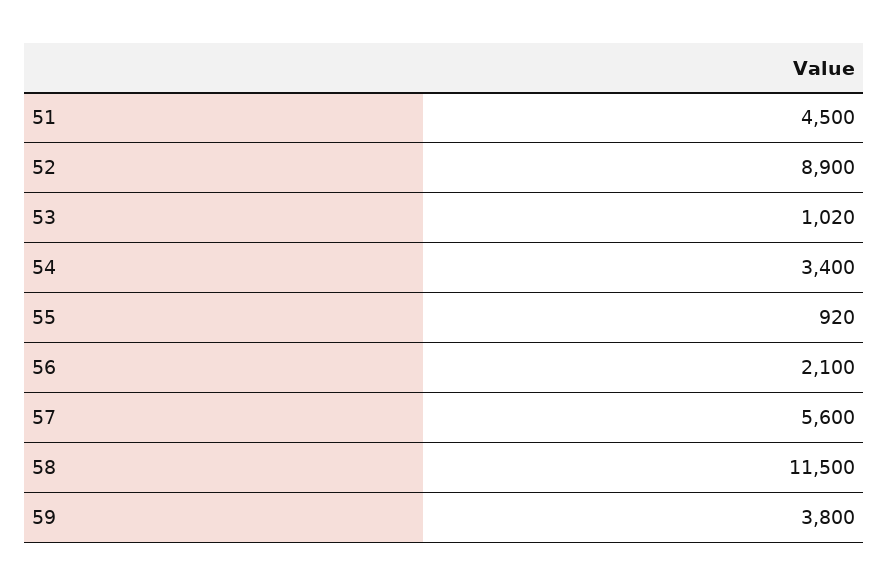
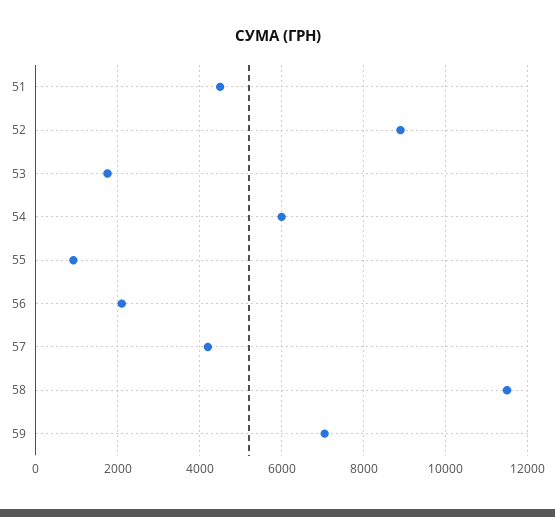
53: 1020 -> 1800
54: 3400 -> 6000
57: 5600 -> 4200
59: 3800 -> 7000

